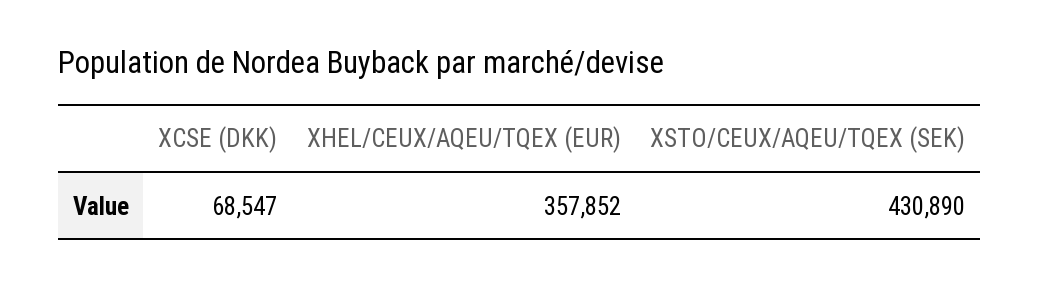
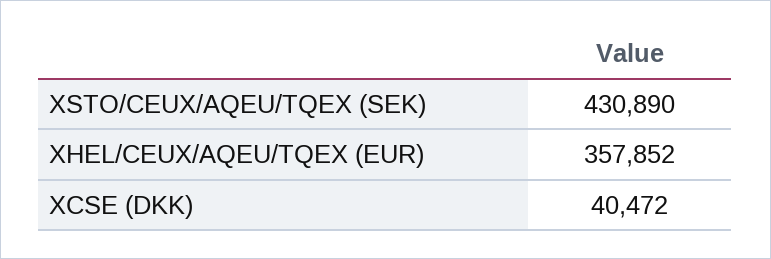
XCSE (DKK): 68547 -> 40472

